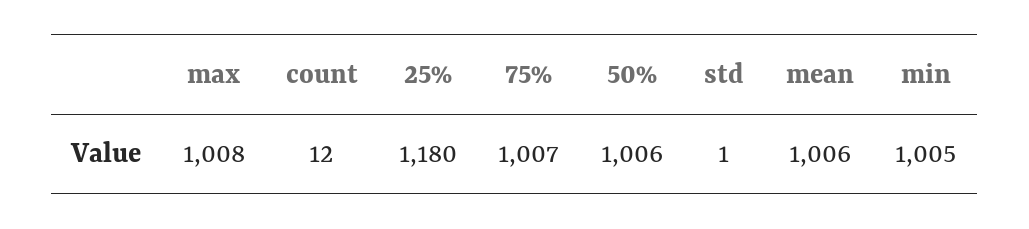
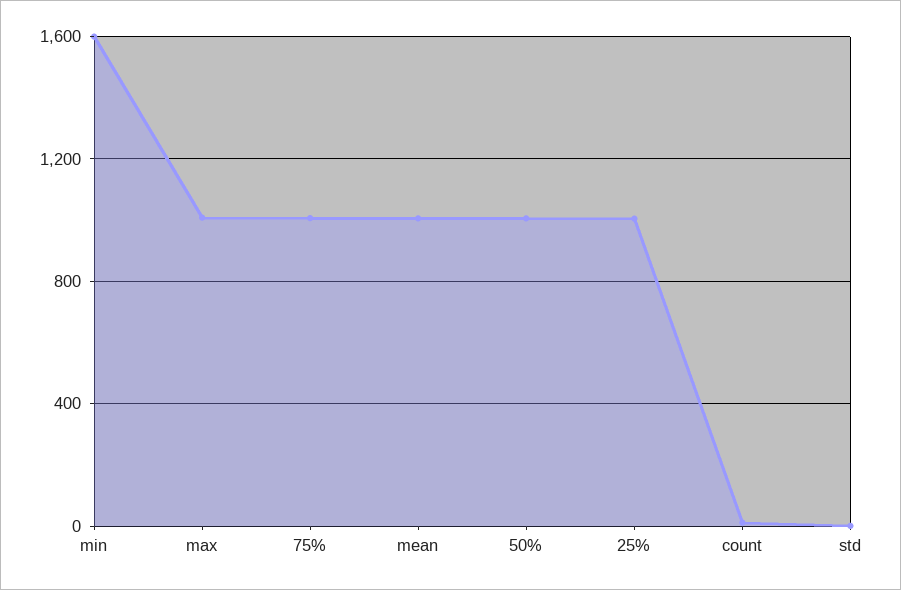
25%: 1180 -> 1000
min: 1005 -> 1600

